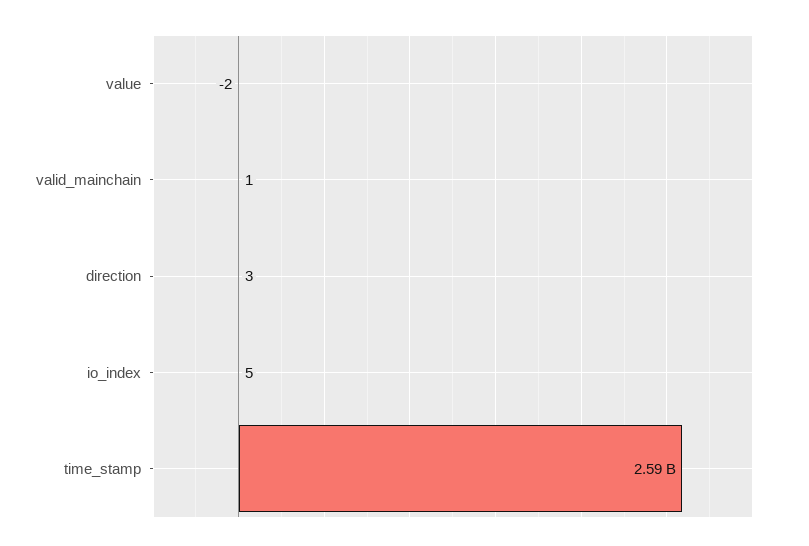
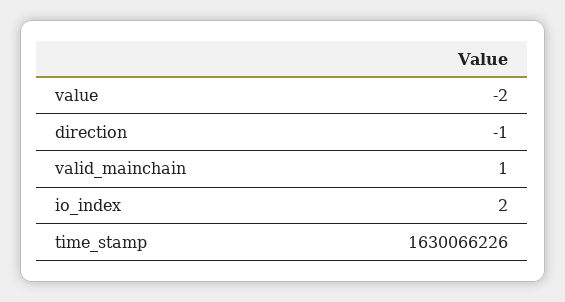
direction: 3 -> -1
io_index: 5 -> 2
time_stamp: 2590000000 -> 1630066226

